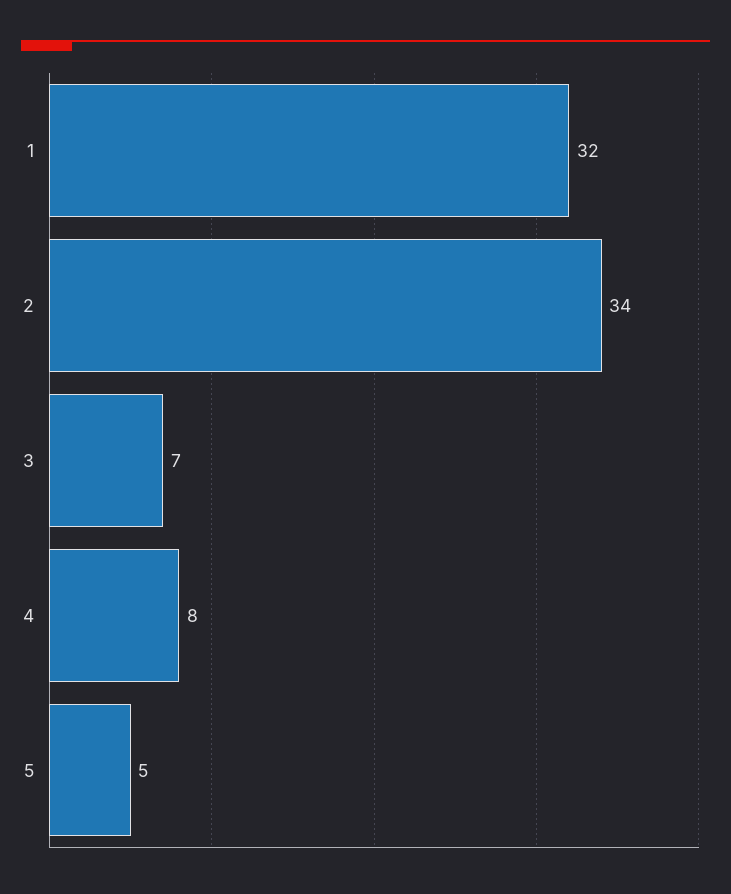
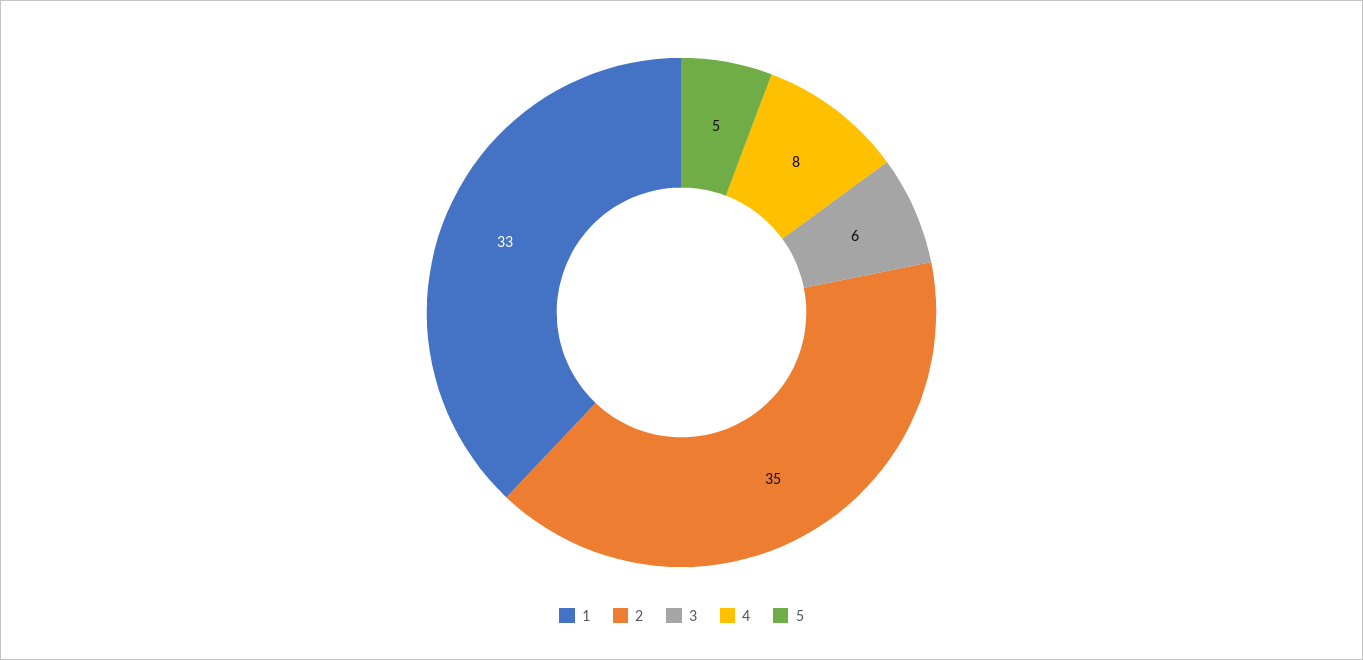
1: 32 -> 33
2: 34 -> 35
3: 7 -> 6

